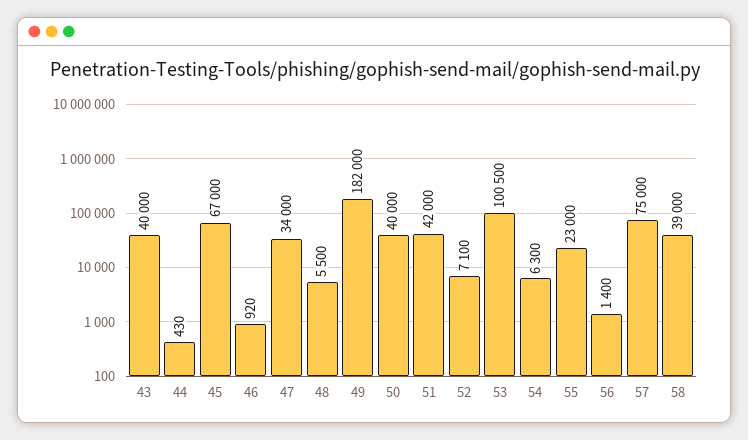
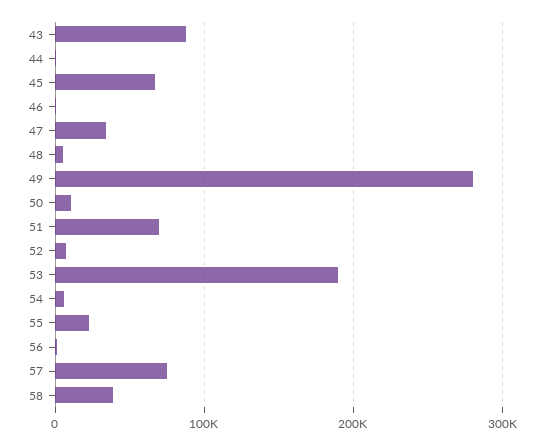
43: 40000 -> 90000
49: 182000 -> 280000
50: 40000 -> 10000
51: 42000 -> 70000
53: 100500 -> 190000

